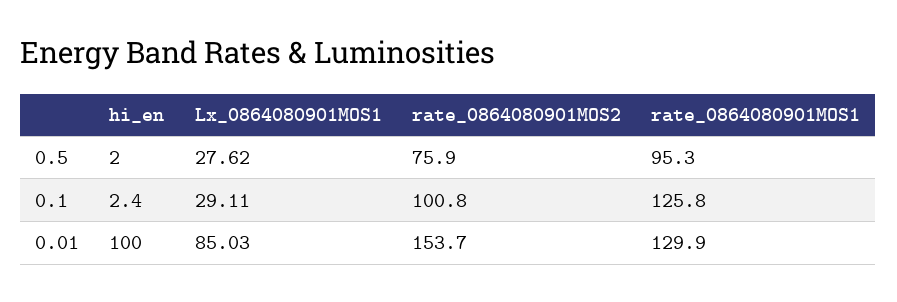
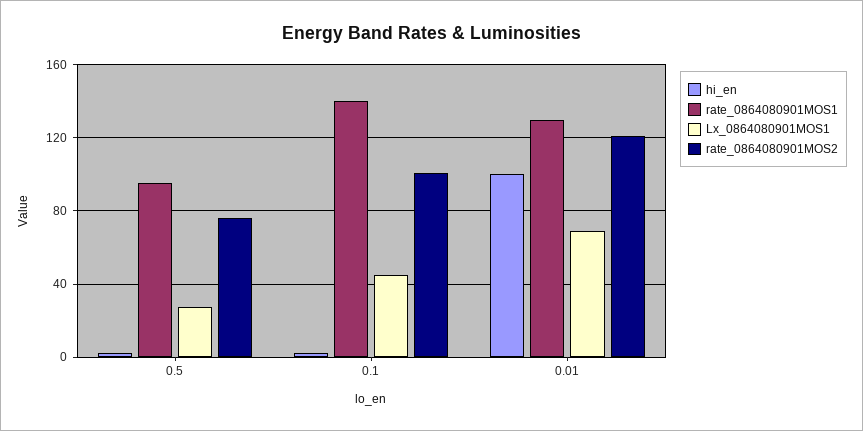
Lx_0864080901MOS1, 0.1: 29.11 -> 45
rate_0864080901MOS1, 0.1: 125.8 -> 140
Lx_0864080901MOS1, 0.01: 85.03 -> 70
rate_0864080901MOS2, 0.01: 153.7 -> 120

